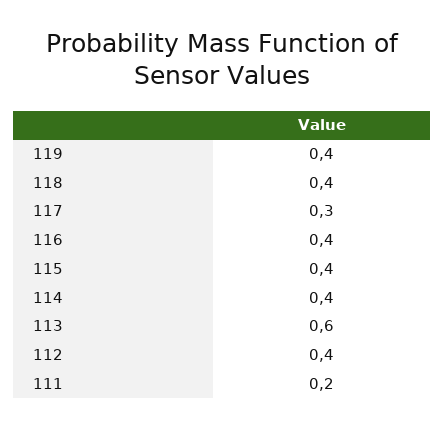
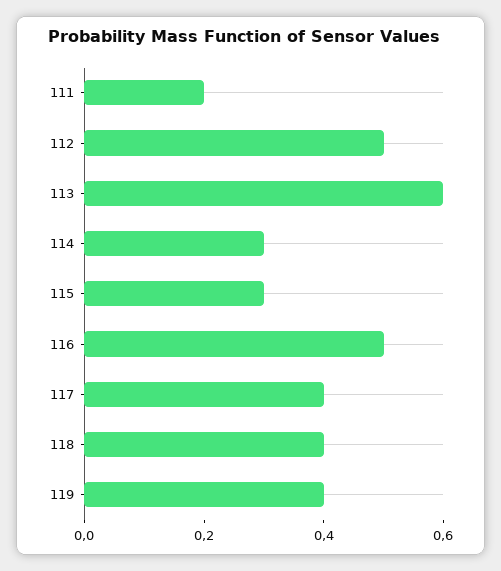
117: 0.3 -> 0.4
116: 0.4 -> 0.5
115: 0.4 -> 0.3
114: 0.4 -> 0.3
112: 0.4 -> 0.5

